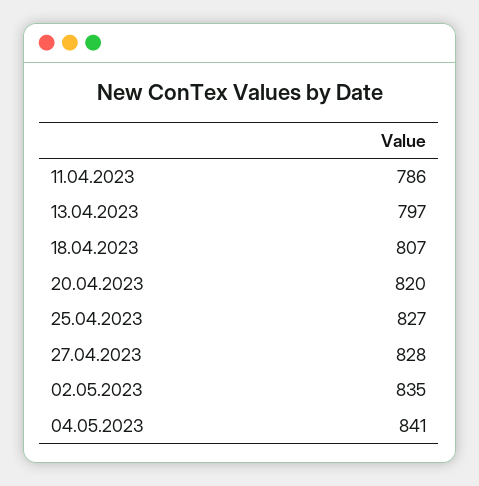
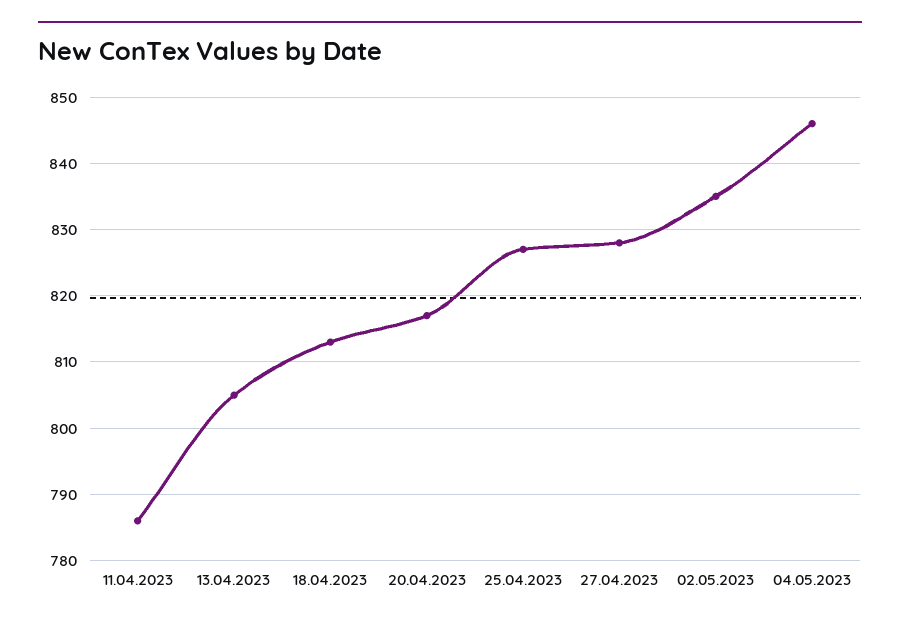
13.04.2023: 797 -> 805
18.04.2023: 807 -> 813
20.04.2023: 820 -> 817
04.05.2023: 841 -> 846

